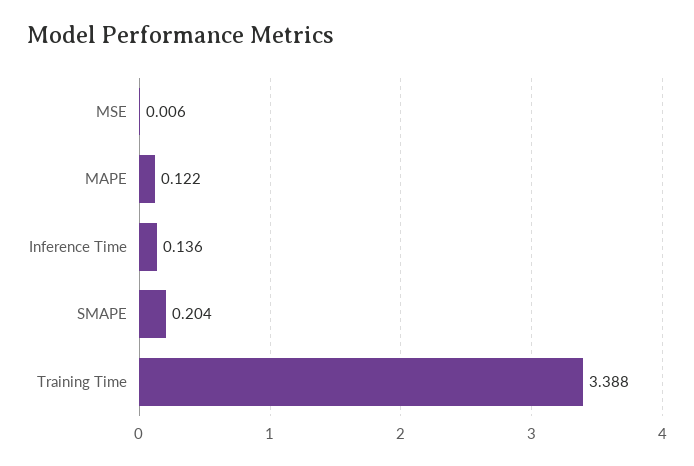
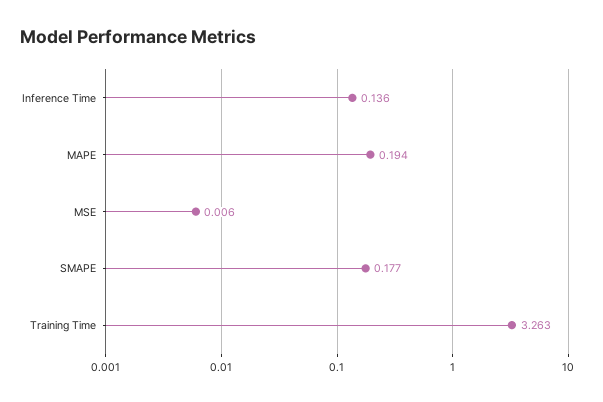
MAPE: 0.122 -> 0.194
SMAPE: 0.204 -> 0.177
Training Time: 3.388 -> 3.263

